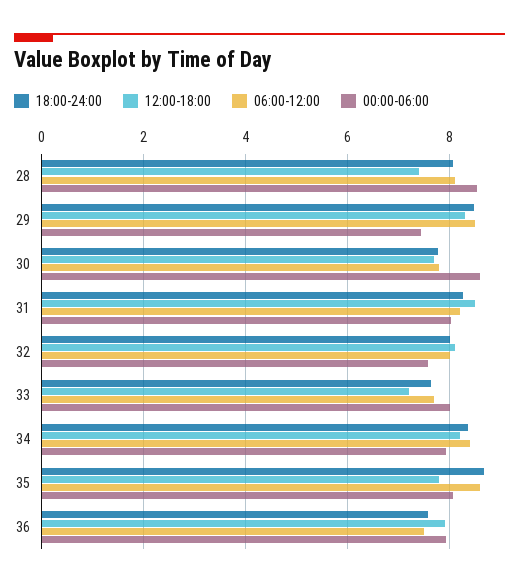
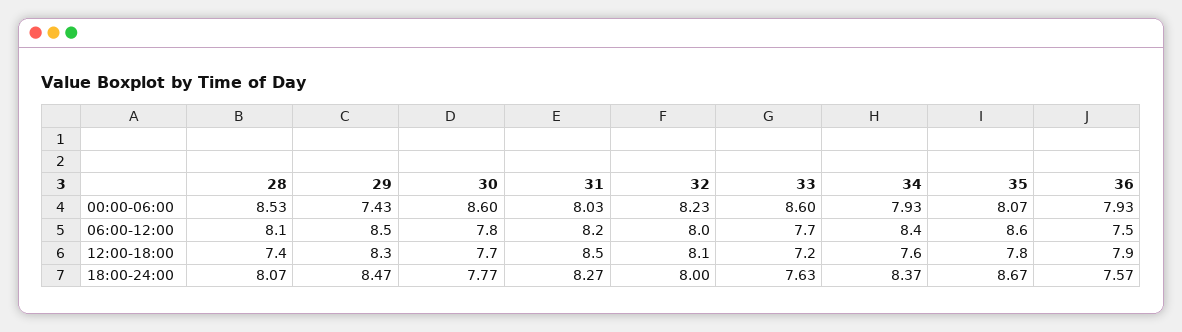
00:00-06:00, 32: 7.6 -> 8.23
00:00-06:00, 33: 8 -> 8.6
12:00-18:00, 34: 8.2 -> 7.6

